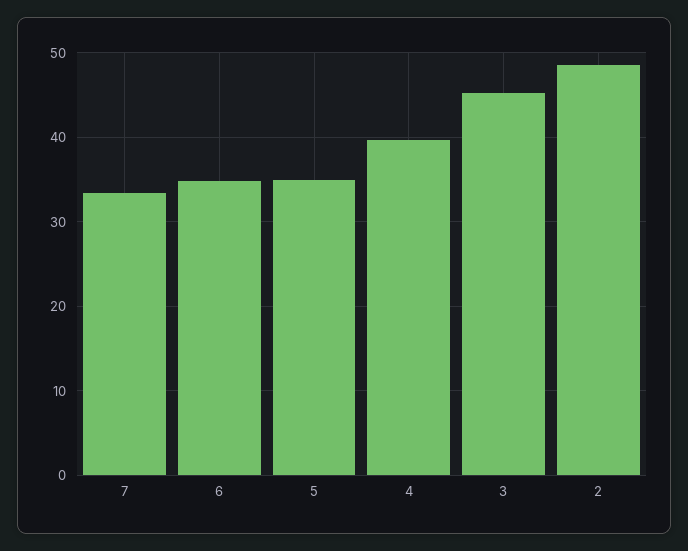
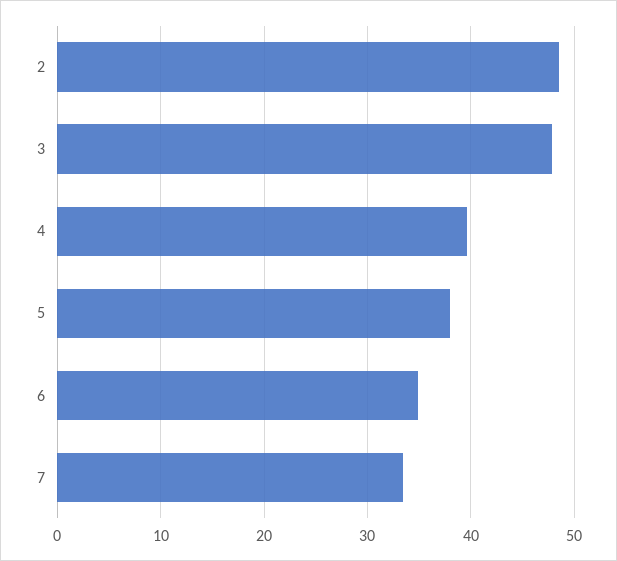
5: 35 -> 38
3: 45 -> 48

